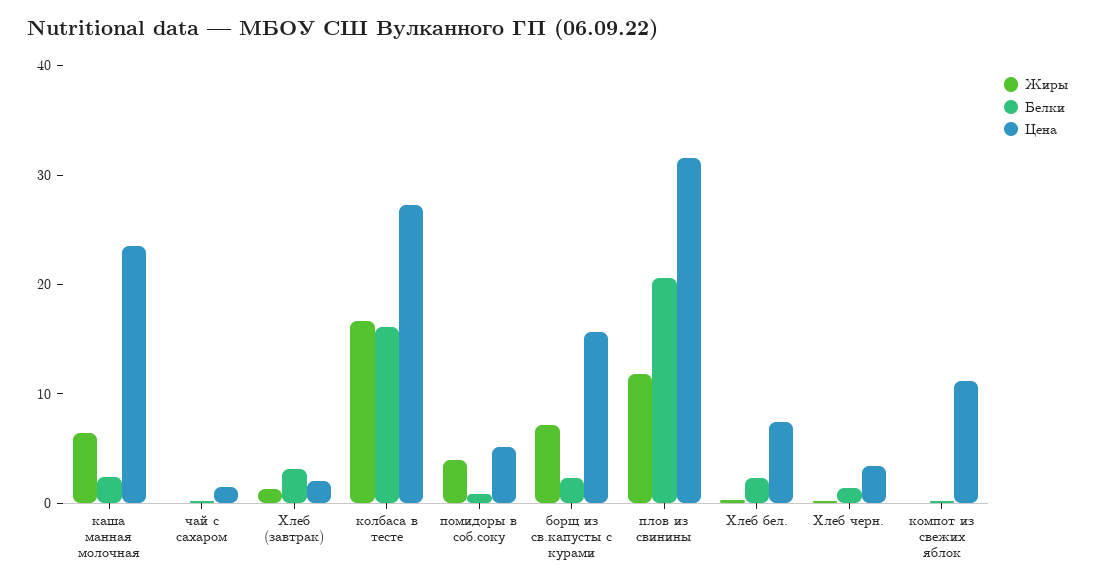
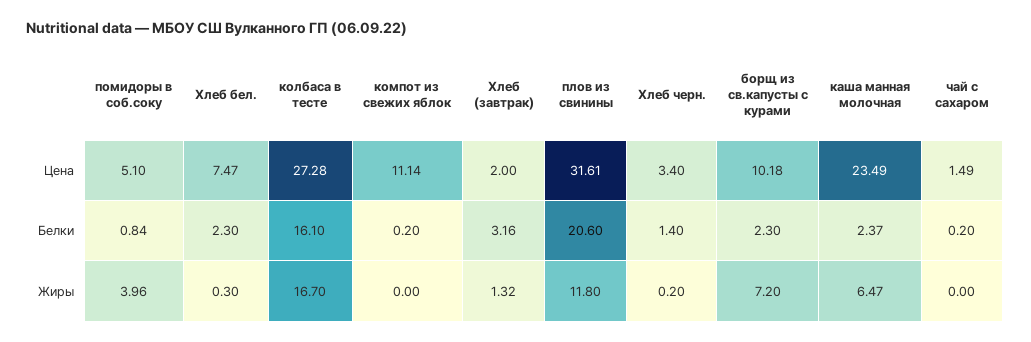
Цена, борщ из св.капусты с курами: 16 -> 10.18

